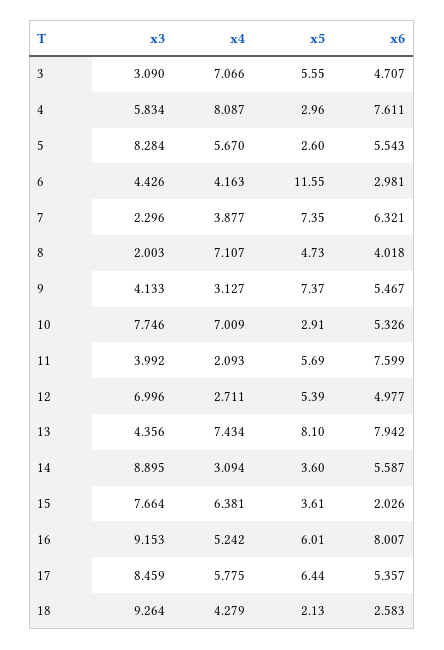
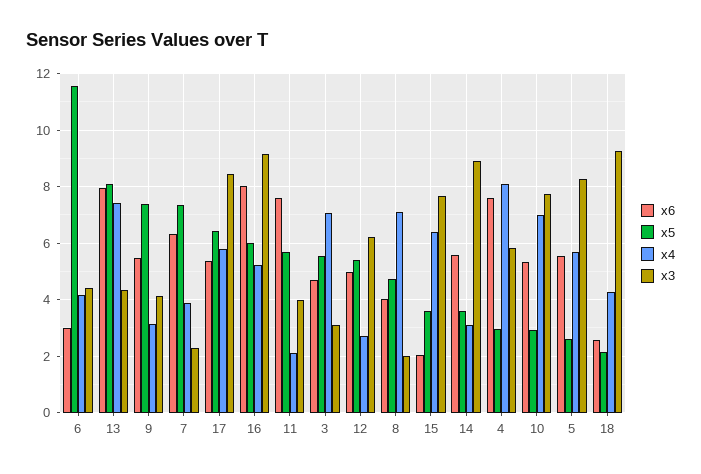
x3, 12: 6.996 -> 6.25

